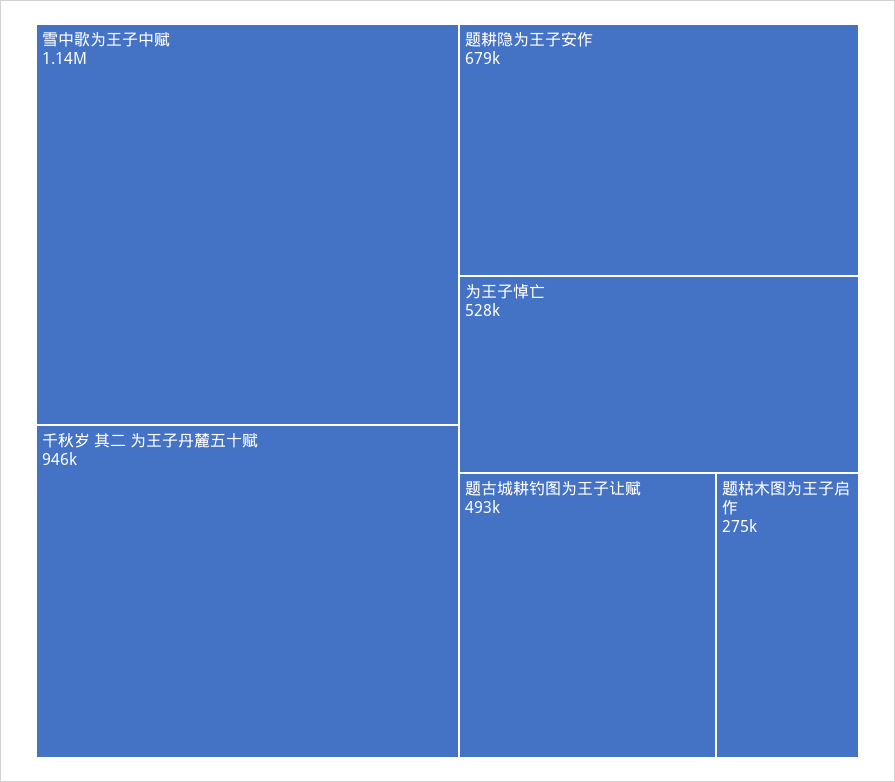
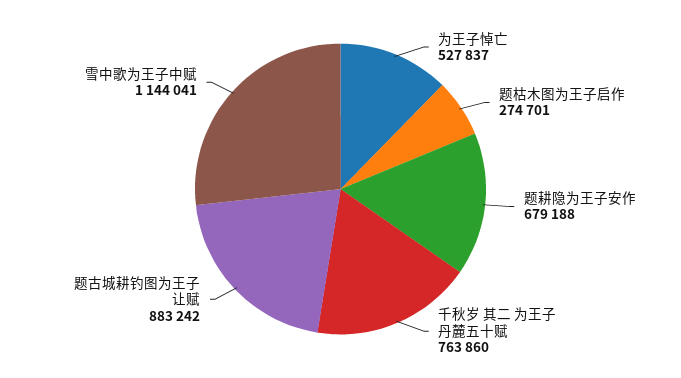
千秋岁 其二 为王子丹麓五十赋: 946000 -> 763860
题古城耕钓图为王子让赋: 493000 -> 883242

